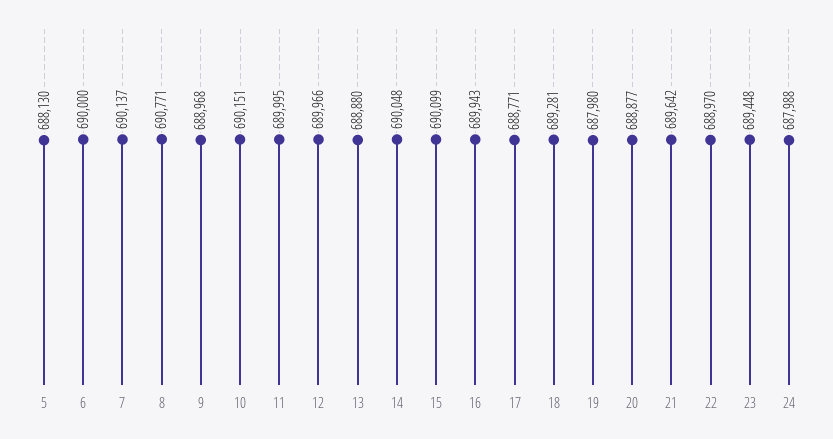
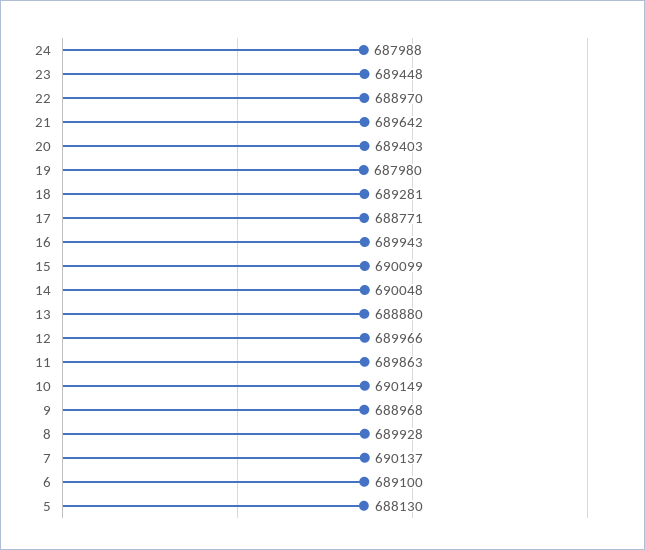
6: 690000 -> 689100
8: 690771 -> 689928
10: 690151 -> 690149
11: 689995 -> 689863
20: 688877 -> 689403

